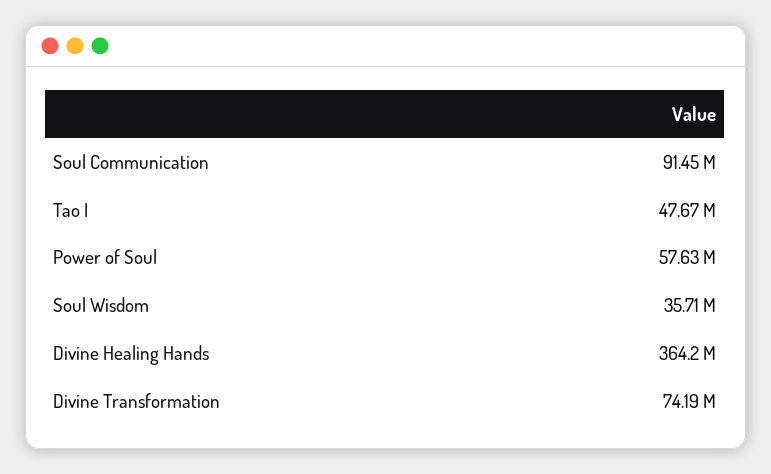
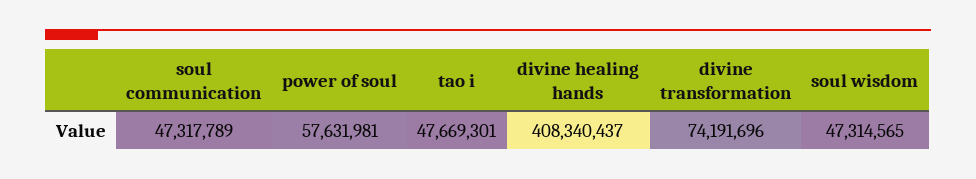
Soul Communication: 91450000 -> 47317789
Soul Wisdom: 35710000 -> 47314565
Divine Healing Hands: 364200000 -> 408340437

